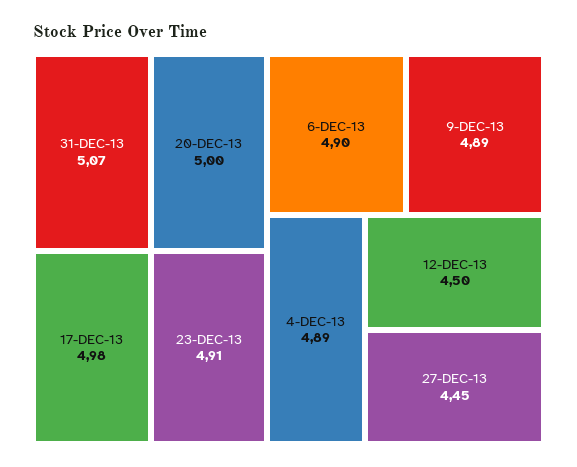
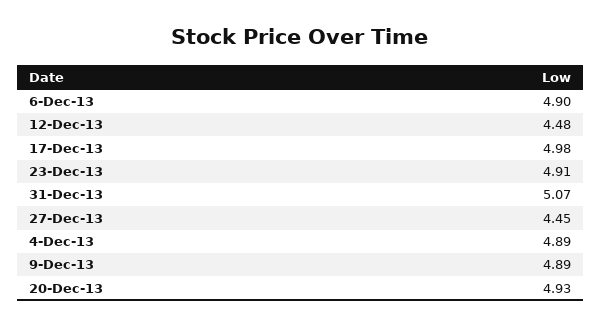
20-DEC-13: 5 -> 4.93
12-DEC-13: 4.5 -> 4.48

